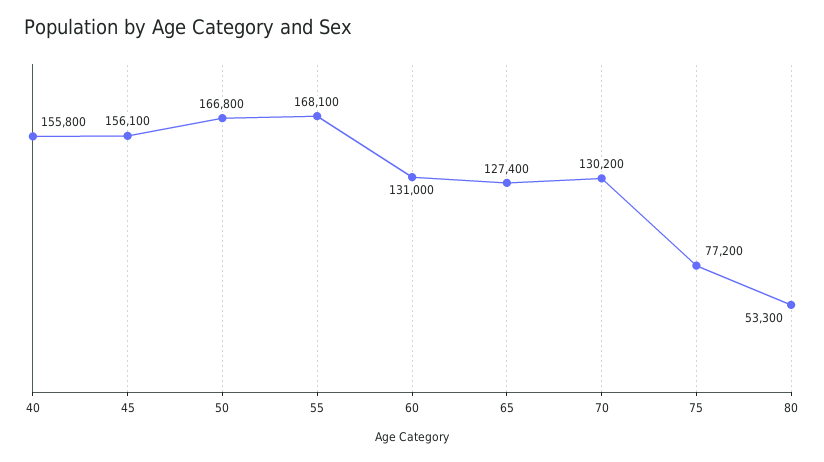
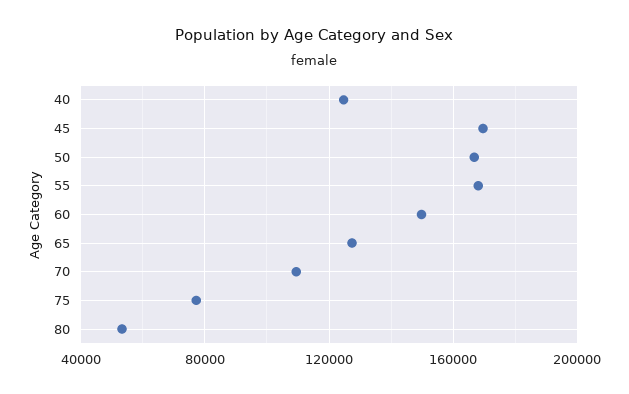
40: 155800 -> 125000
45: 156100 -> 170000
60: 131000 -> 150000
70: 130200 -> 110000

